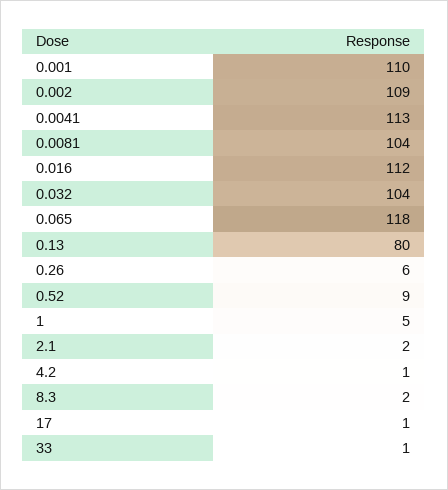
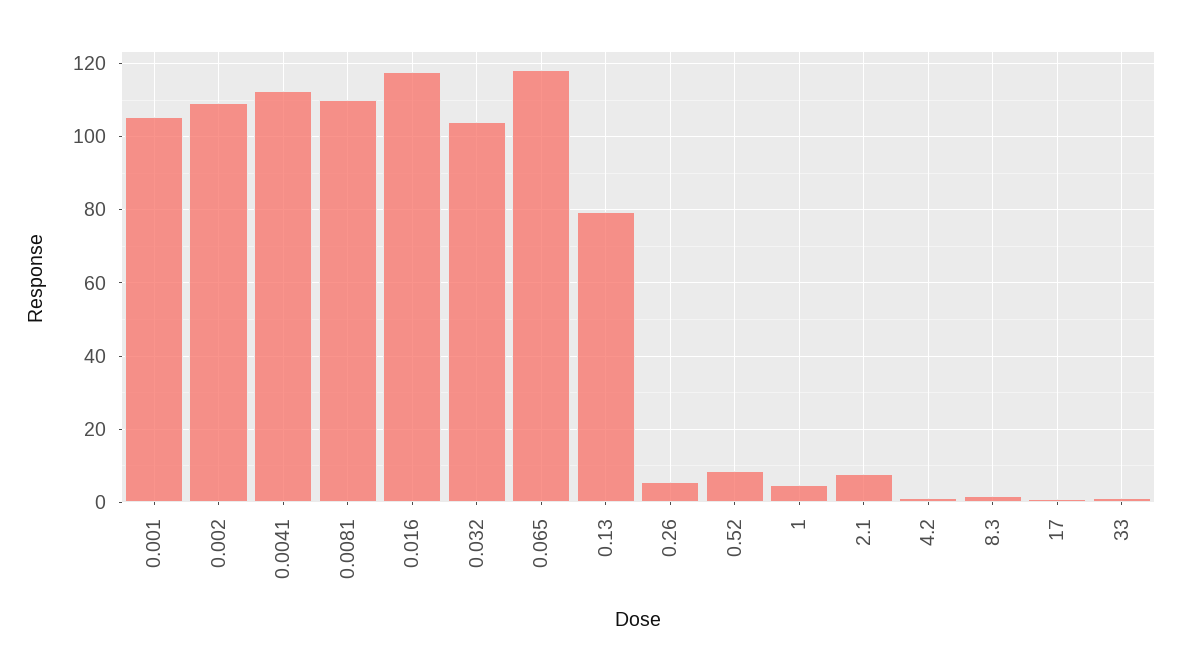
0.001: 110 -> 106
0.0081: 104 -> 110
0.016: 112 -> 118
2.1: 2 -> 8

